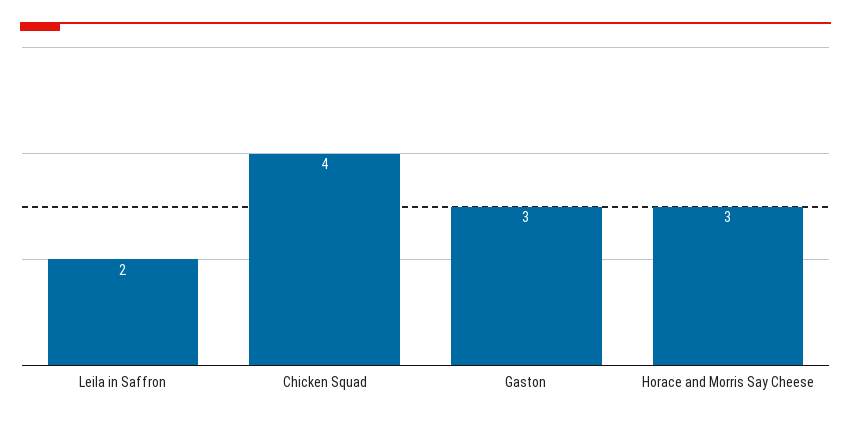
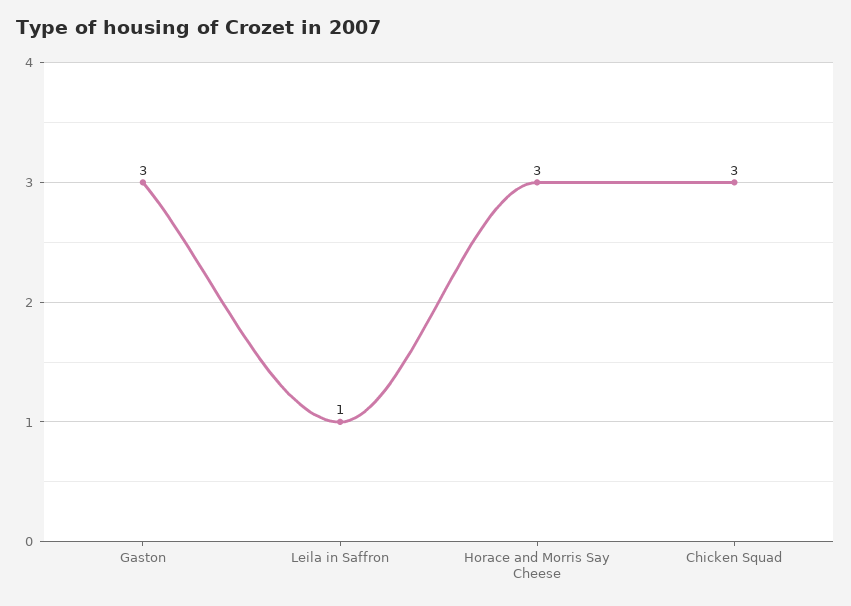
Leila in Saffron: 2 -> 1
Chicken Squad: 4 -> 3

